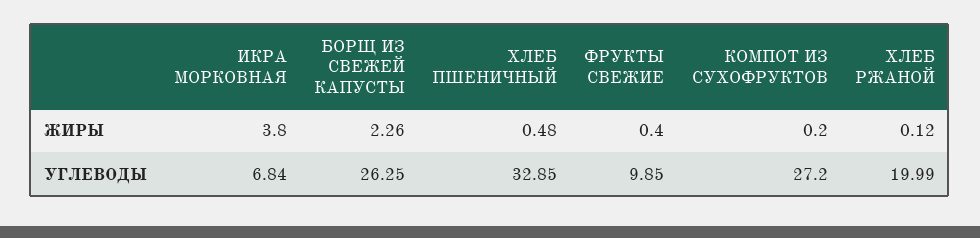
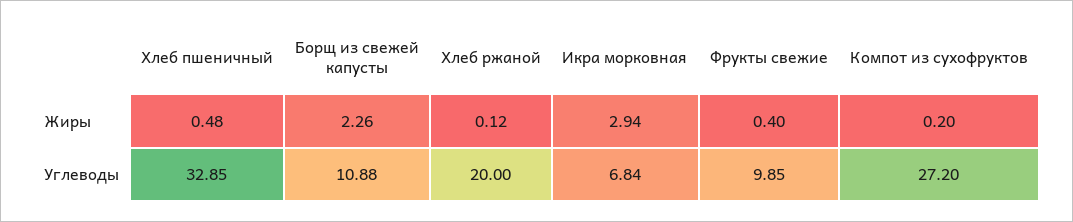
ИКРА МОРКОВНАЯ, ЖИРЫ: 3.8 -> 2.94
БОРЩ ИЗ СВЕЖЕЙ КАПУСТЫ, УГЛЕВОДЫ: 26.25 -> 10.88
ХЛЕБ РЖАНОЙ, УГЛЕВОДЫ: 19.99 -> 20

